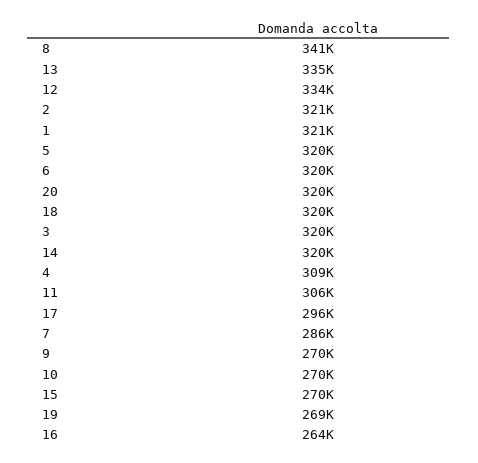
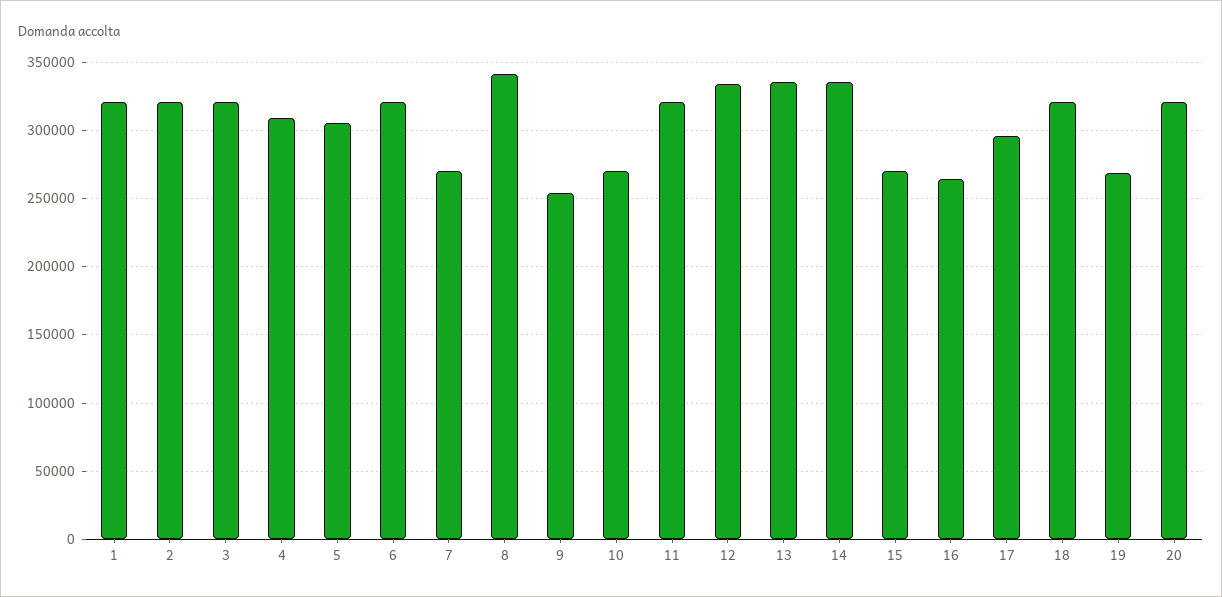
5: 320000 -> 305000
14: 320000 -> 335000
11: 306000 -> 320000
7: 286000 -> 270000
9: 270000 -> 255000

